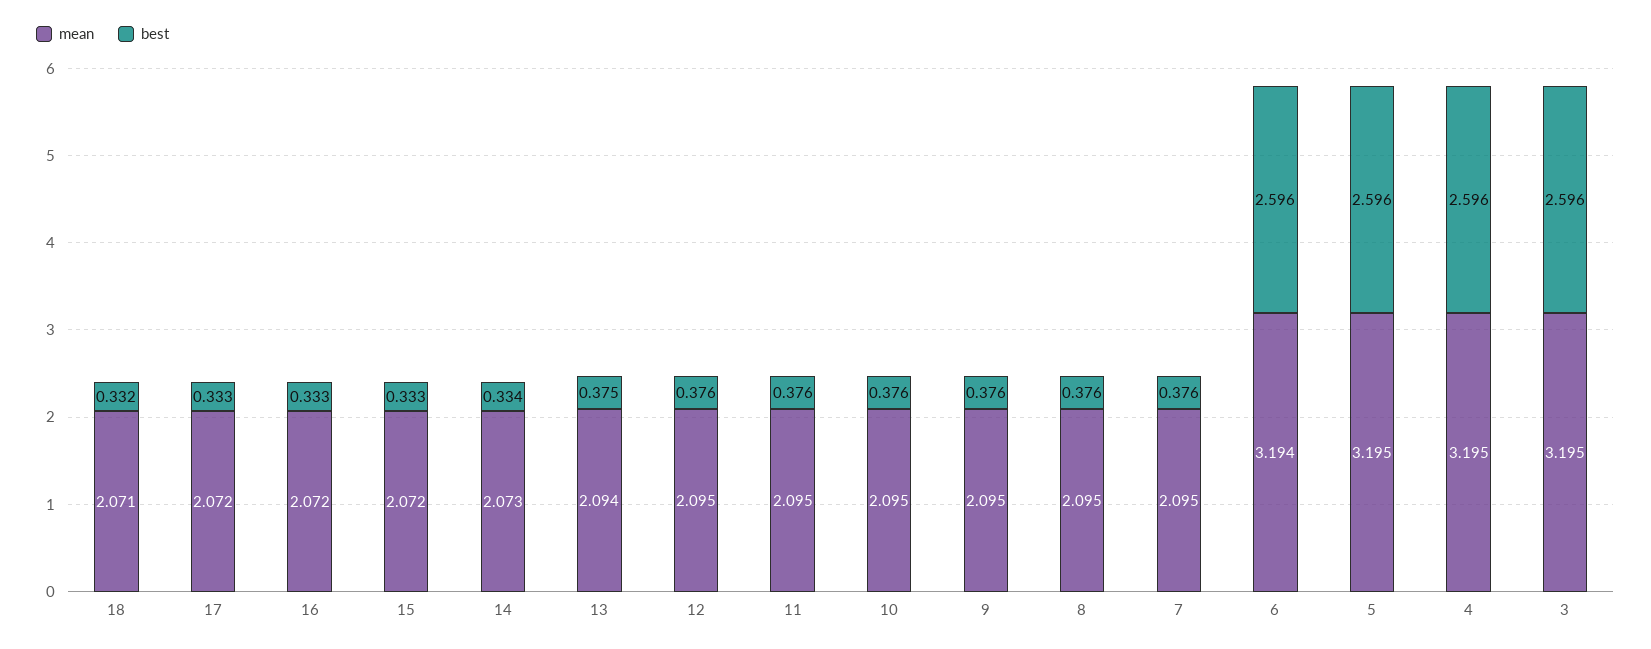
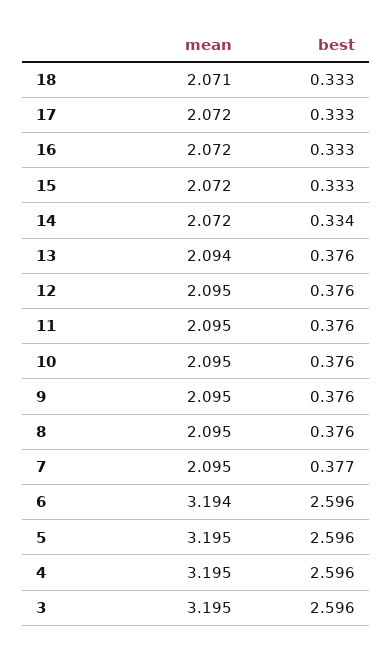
best, 18: 0.332 -> 0.333
mean, 14: 2.073 -> 2.072
best, 13: 0.375 -> 0.376
best, 7: 0.376 -> 0.377

